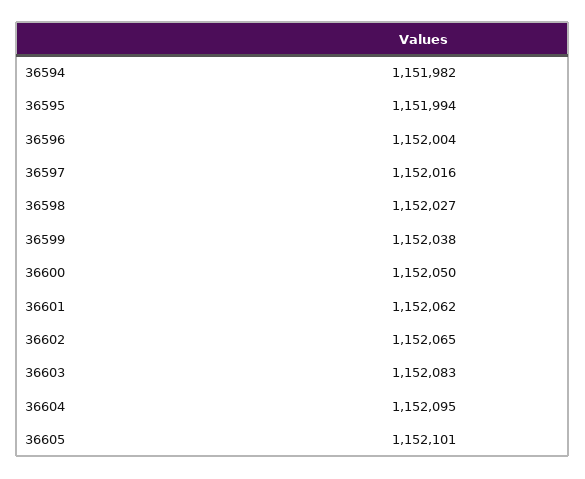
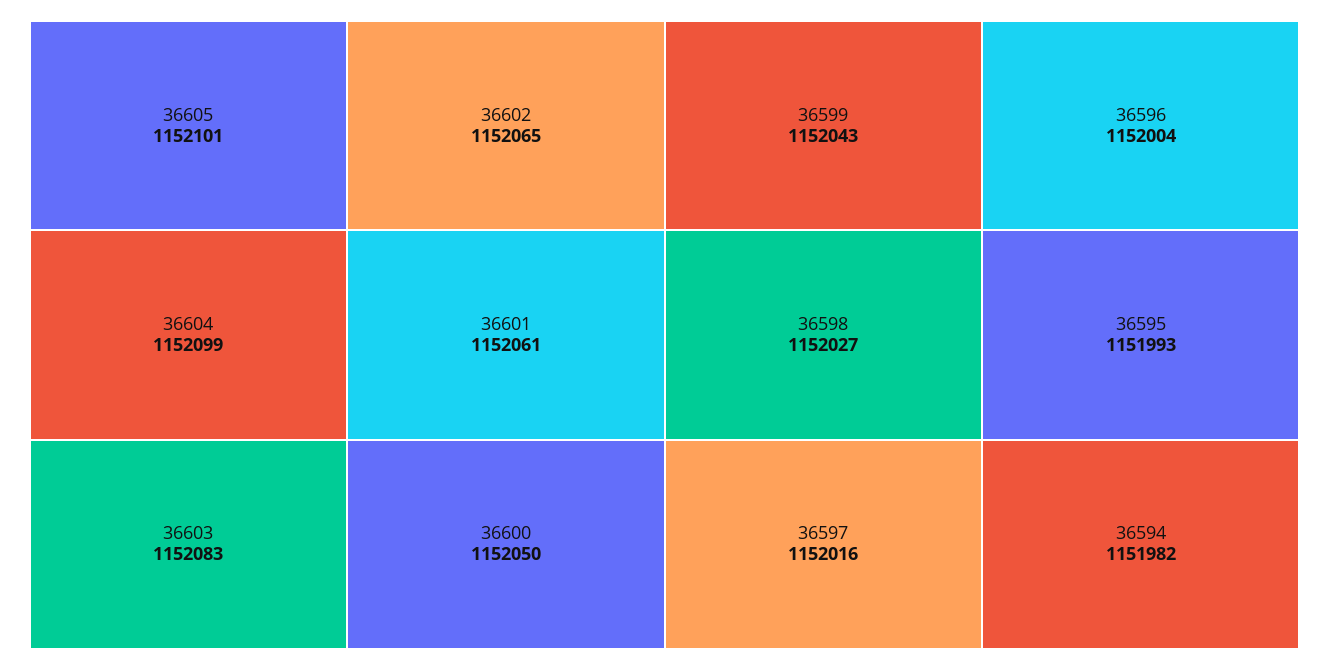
36595: 1151994 -> 1151993
36599: 1152038 -> 1152043
36601: 1152062 -> 1152061
36604: 1152095 -> 1152099

